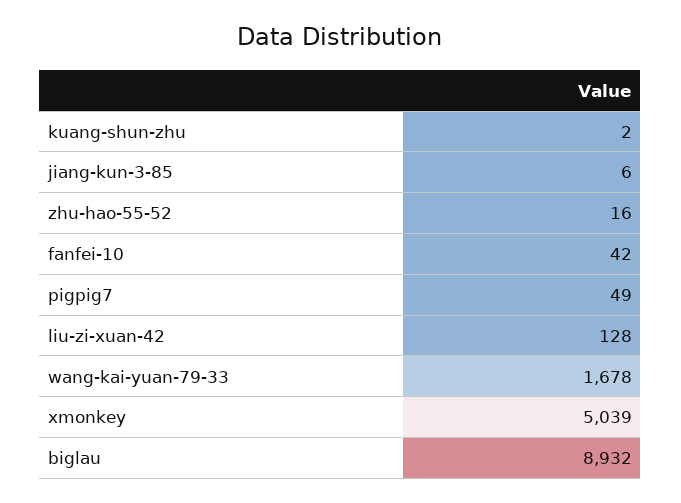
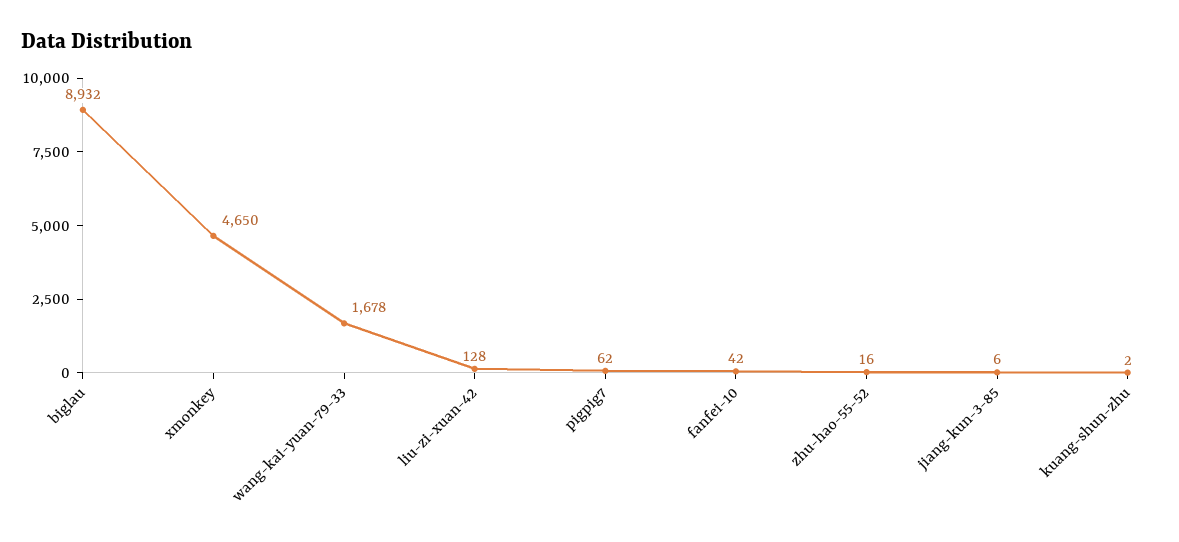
pigpig7: 49 -> 62
xmonkey: 5039 -> 4650

